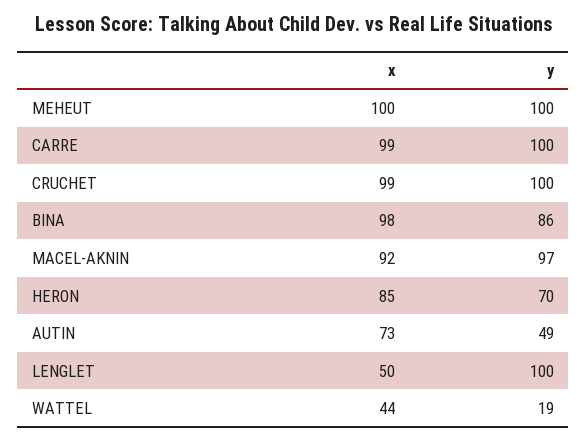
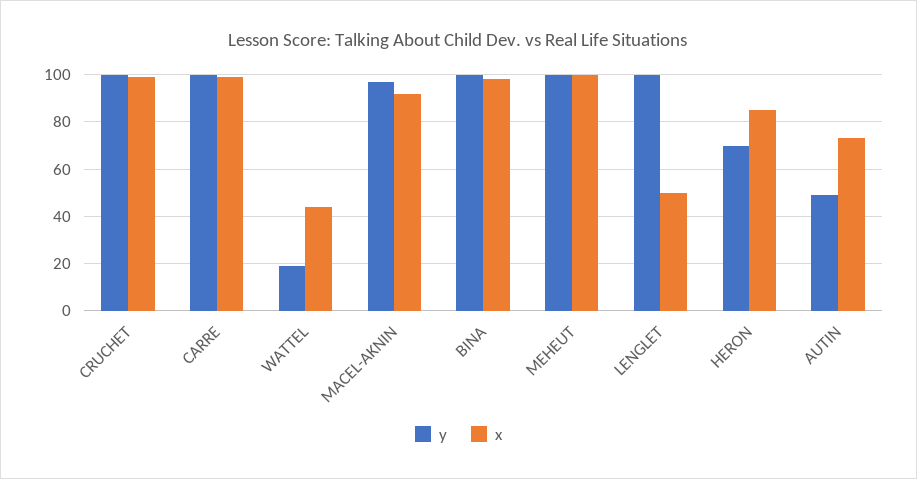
y, BINA: 86 -> 100

